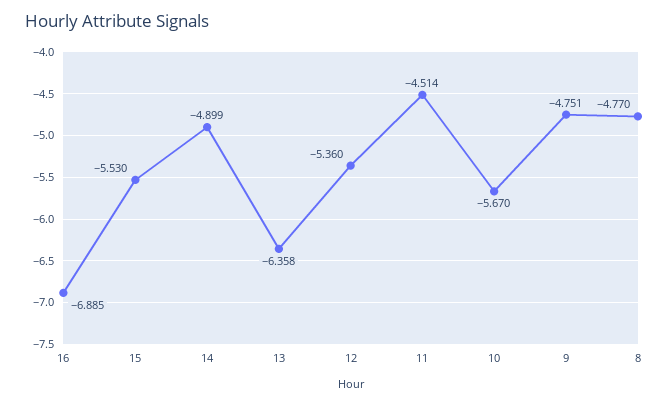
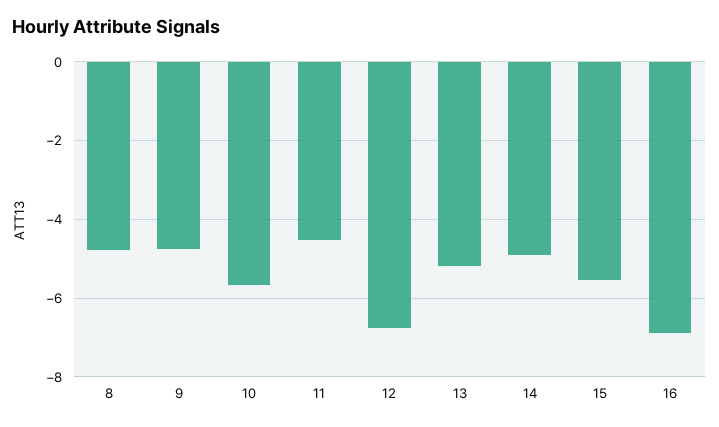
13: -6.358 -> -5.2
12: -5.36 -> -6.8

